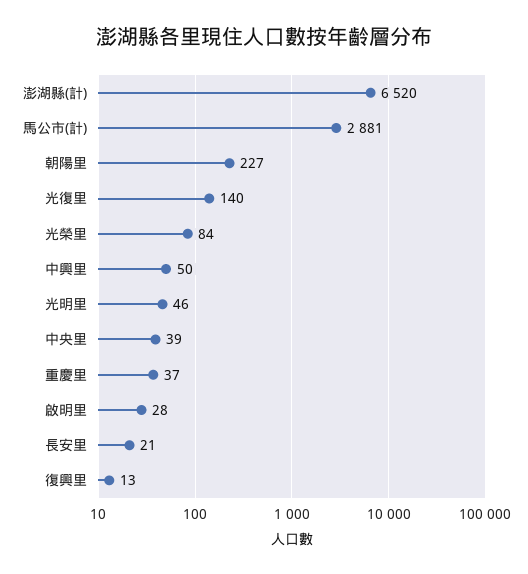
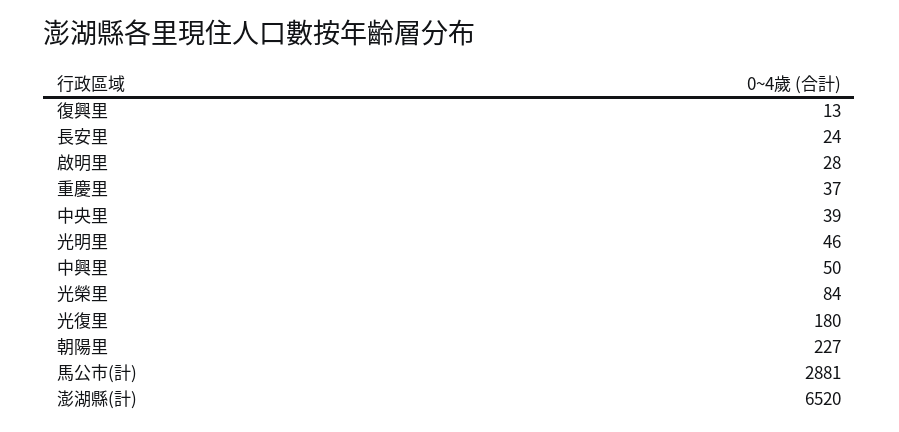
光復里: 140 -> 180
長安里: 21 -> 24

